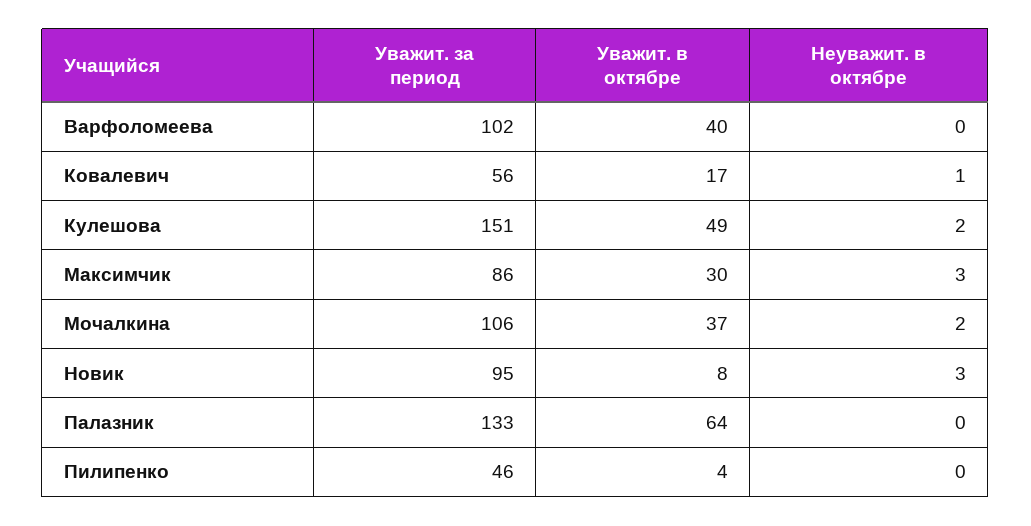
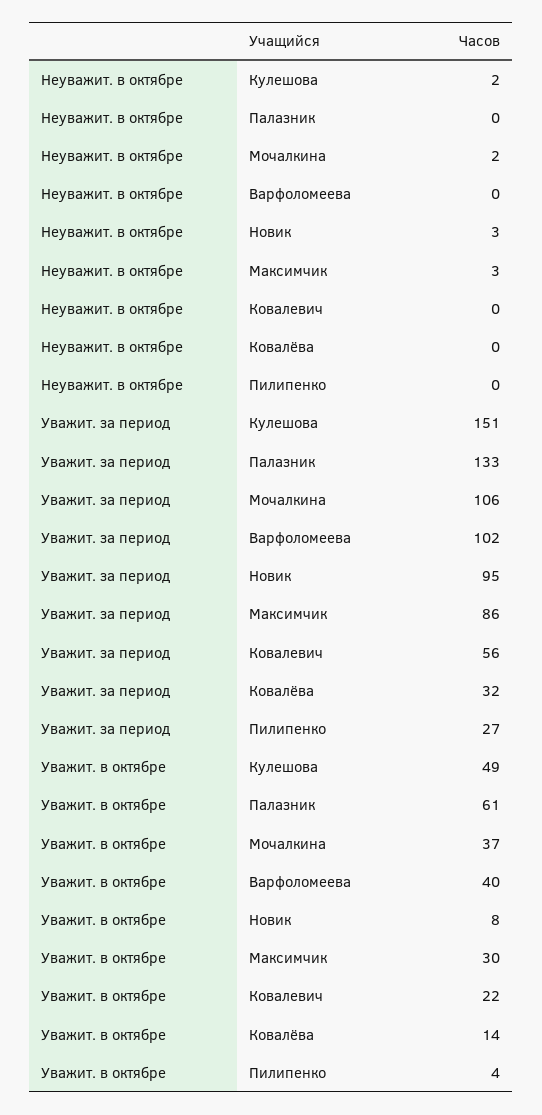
Уважит. в октябре, Ковалевич: 17 -> 22
Неуважит. в октябре, Ковалевич: 1 -> 0
Уважит. в октябре, Палазник: 64 -> 61
Уважит. за период, Пилипенко: 46 -> 27
Неуважит. в октябре, Ковалёва: none -> 0
Уважит. за период, Ковалёва: none -> 32
Уважит. в октябре, Ковалёва: none -> 14

